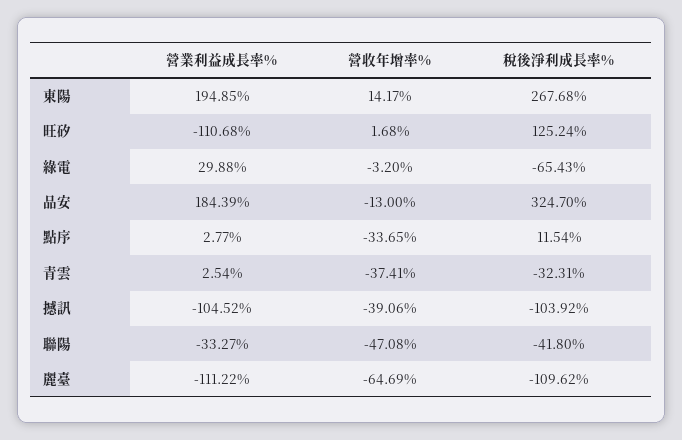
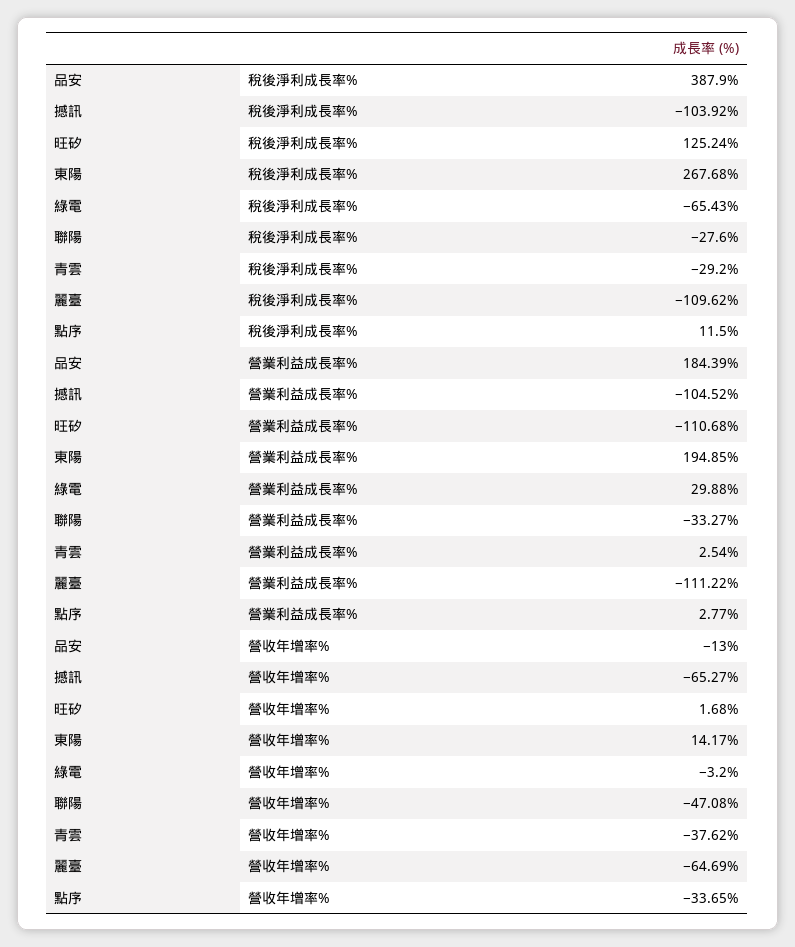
稅後淨利成長率%, 品安: 324.7 -> 387.9
稅後淨利成長率%, 點序: 11.54 -> 11.5
營收年增率%, 青雲: -37.41 -> -37.62
稅後淨利成長率%, 青雲: -32.31 -> -29.2
營收年增率%, 撼訊: -39.06 -> -65.27
稅後淨利成長率%, 聯陽: -41.8 -> -27.6

